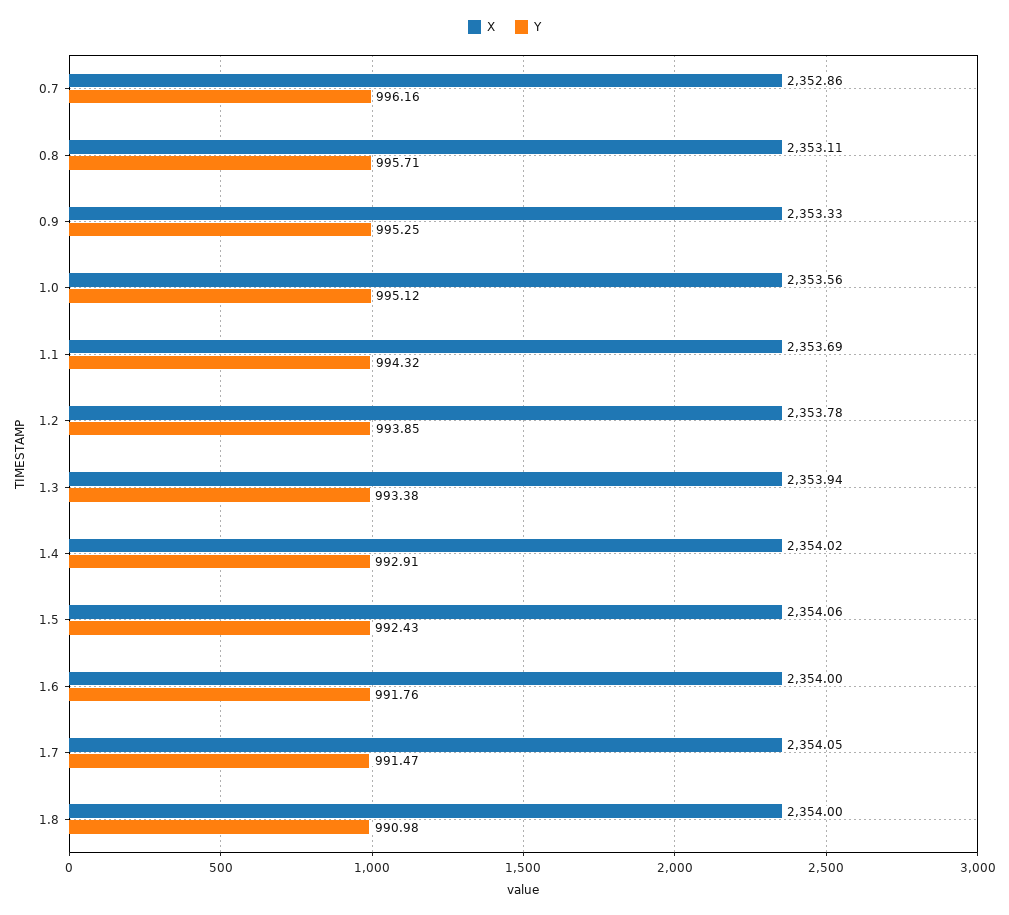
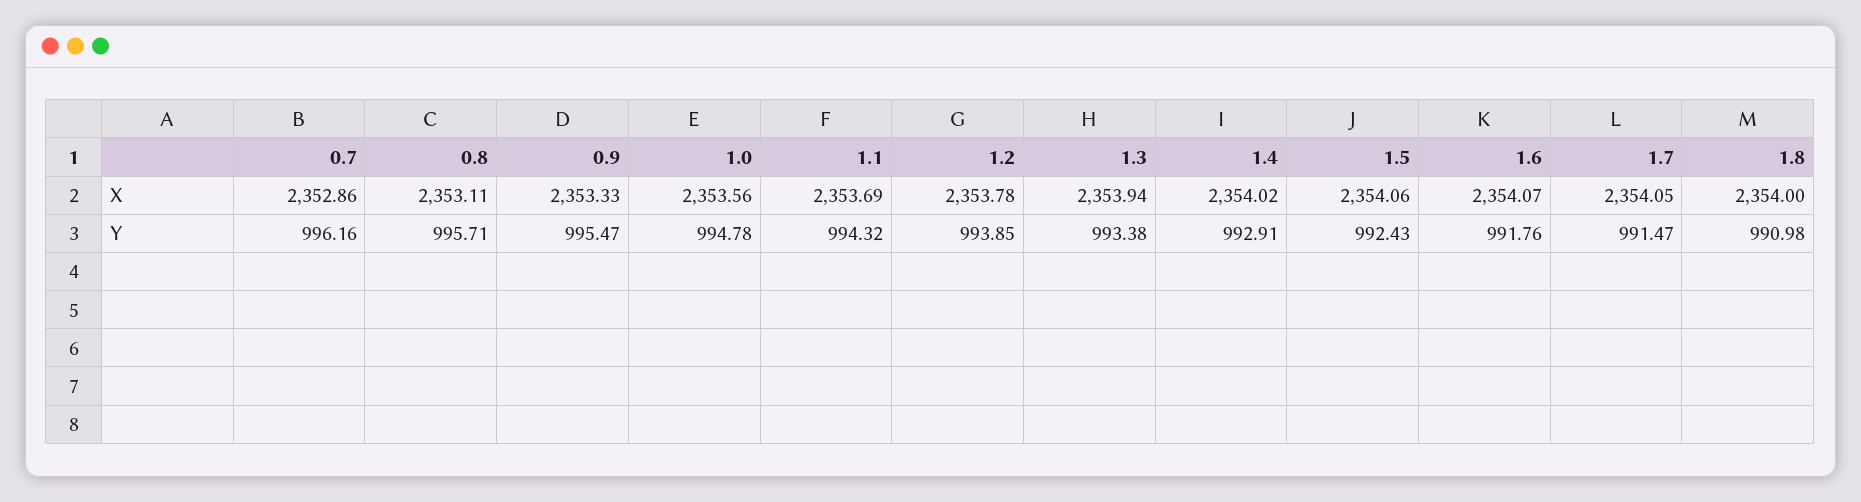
Y, 0.9: 995.25 -> 995.47
Y, 1.0: 995.12 -> 994.78
X, 1.6: 2354 -> 2354.07

